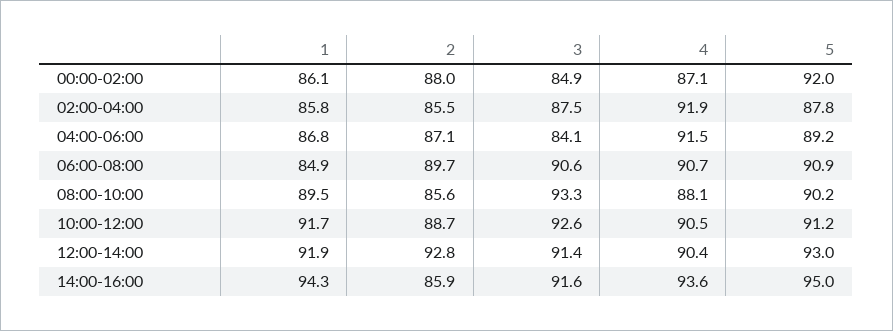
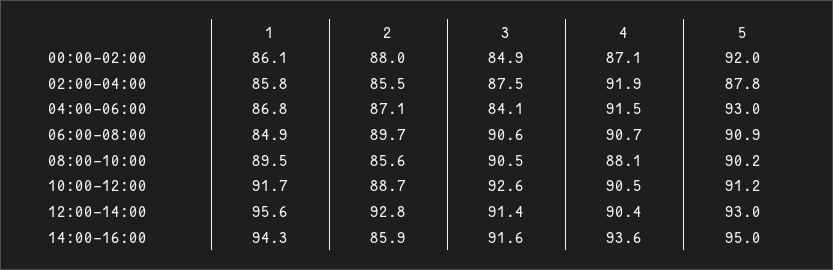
5, 04:00-06:00: 89.2 -> 93
3, 08:00-10:00: 93.3 -> 90.5
1, 12:00-14:00: 91.9 -> 95.6

